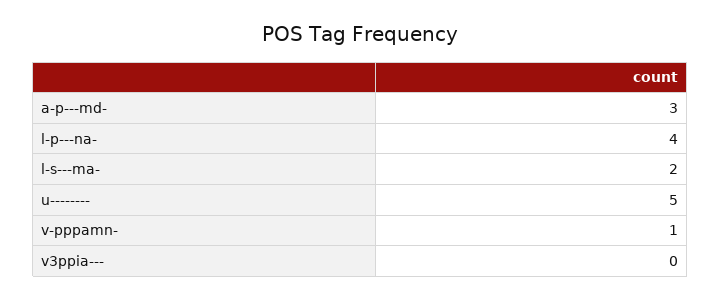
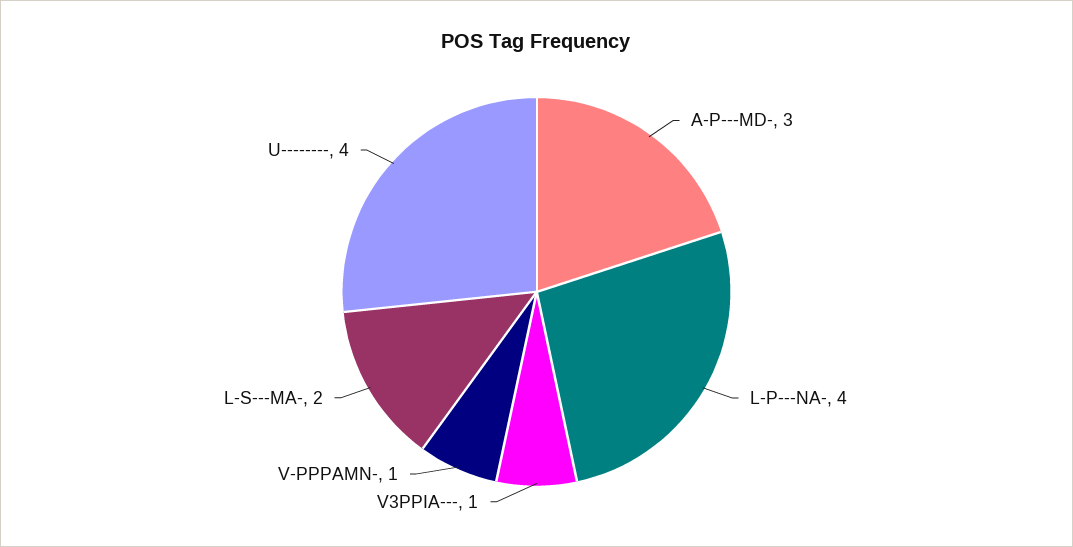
u--------: 5 -> 4
v3ppia---: 0 -> 1

